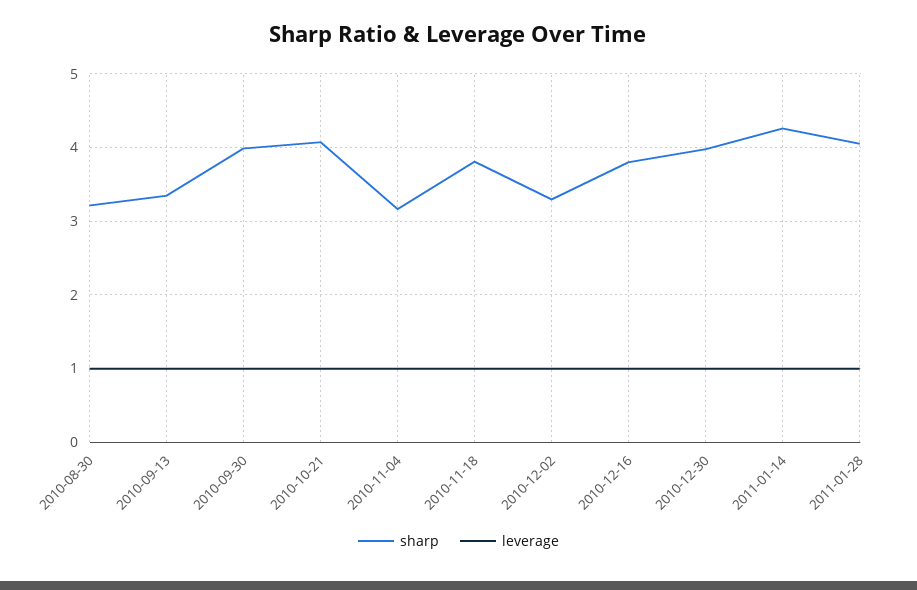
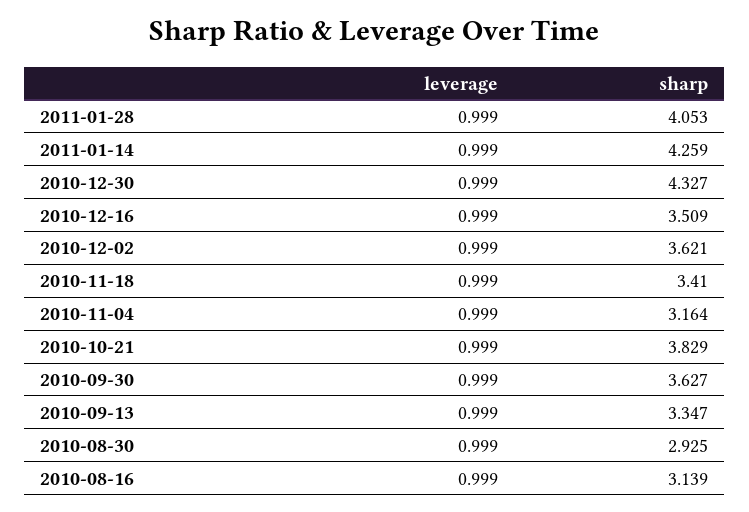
sharp, 2010-08-30: 3.2 -> 2.925
sharp, 2010-09-30: 4 -> 3.627
sharp, 2010-10-21: 4.1 -> 3.829
sharp, 2010-11-18: 3.8 -> 3.41
sharp, 2010-12-02: 3.3 -> 3.621
sharp, 2010-12-16: 3.8 -> 3.509
sharp, 2010-12-30: 4 -> 4.327
leverage, 2010-08-16: none -> 0.999
sharp, 2010-08-16: none -> 3.139

